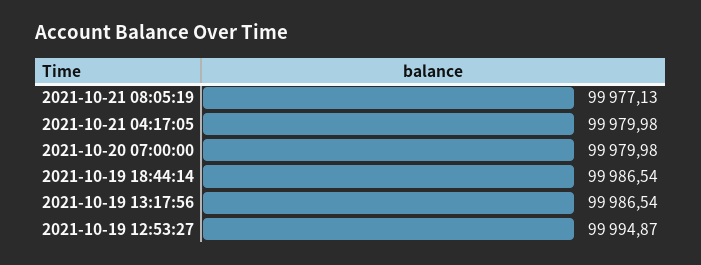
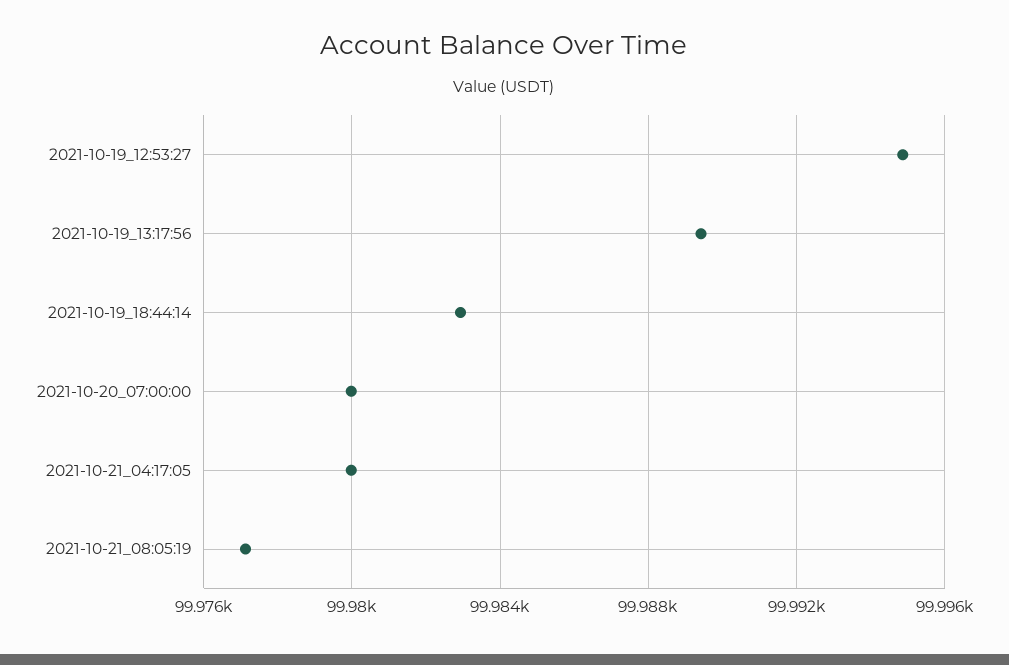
2021-10-19 18:44:14: 99986.54 -> 99983
2021-10-19 13:17:56: 99986.54 -> 99989.5

